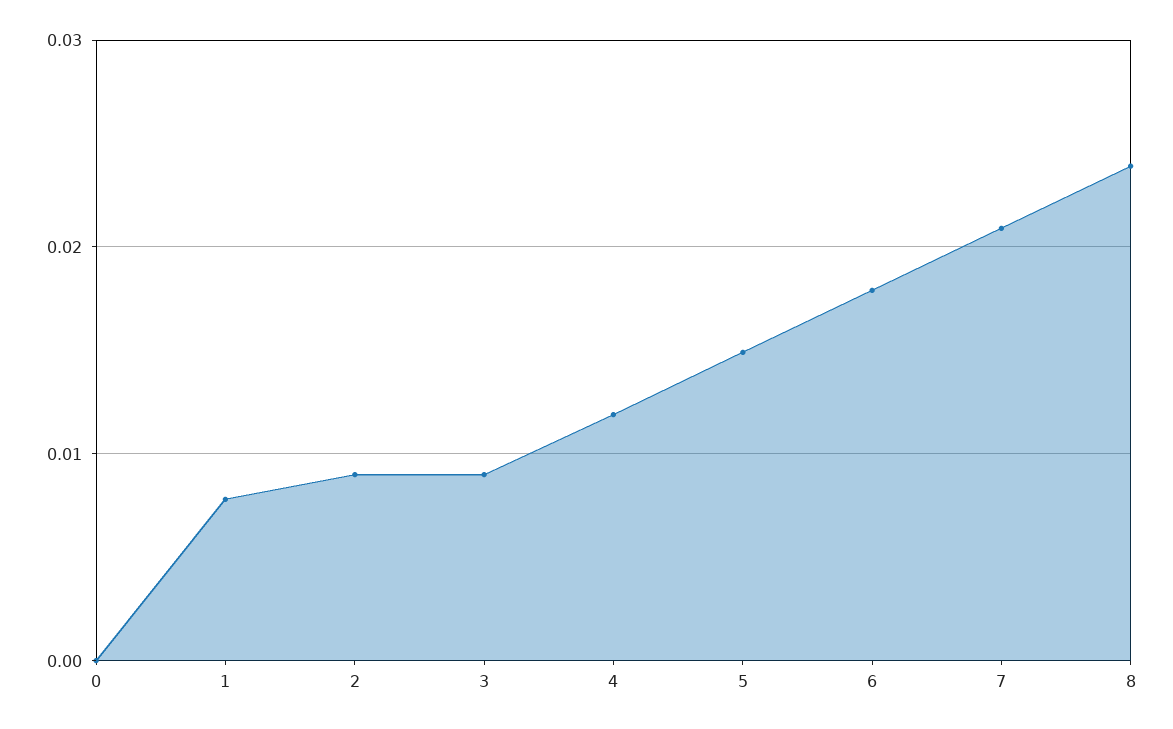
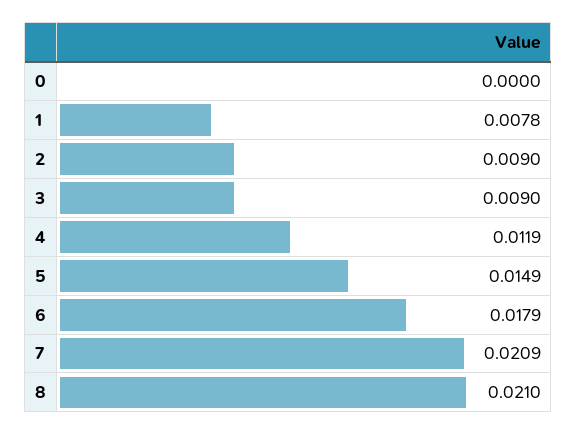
8: 0.024 -> 0.021

